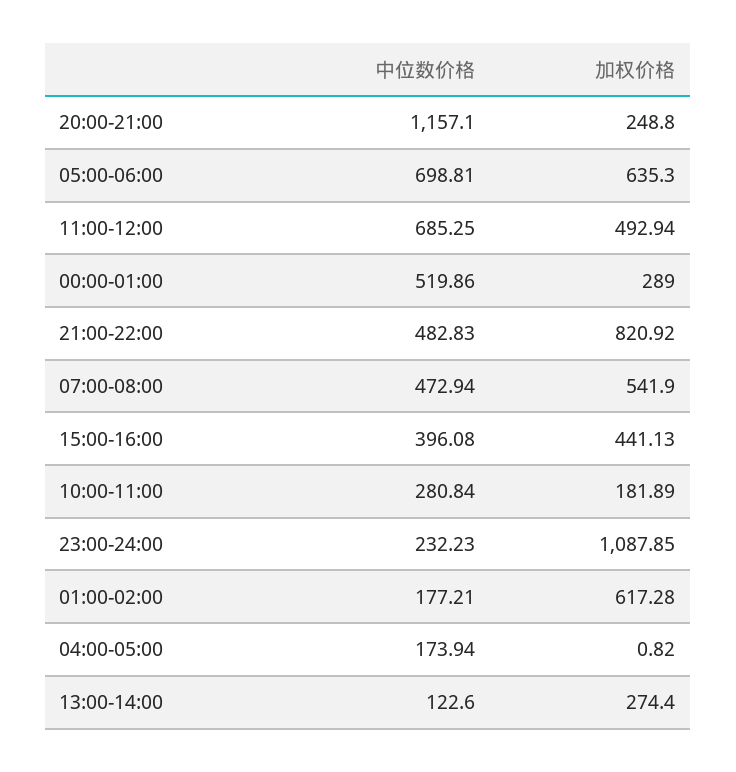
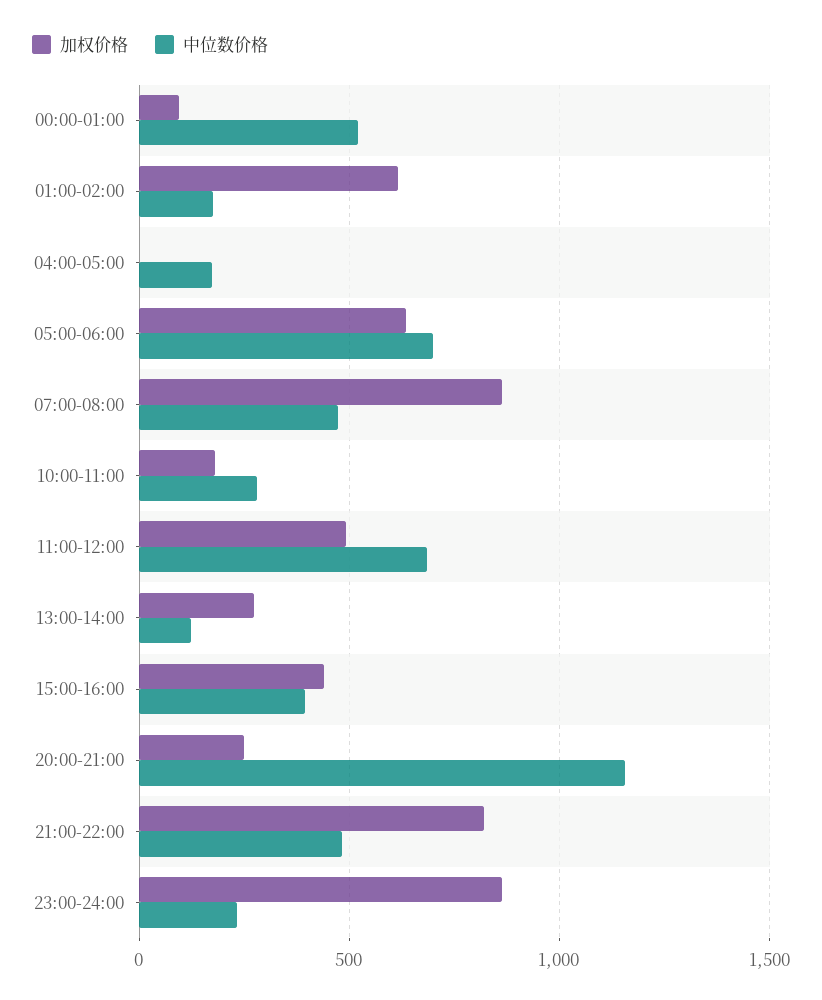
加权价格, 00:00-01:00: 289 -> 100
加权价格, 07:00-08:00: 541.9 -> 850
加权价格, 23:00-24:00: 1087.85 -> 850

